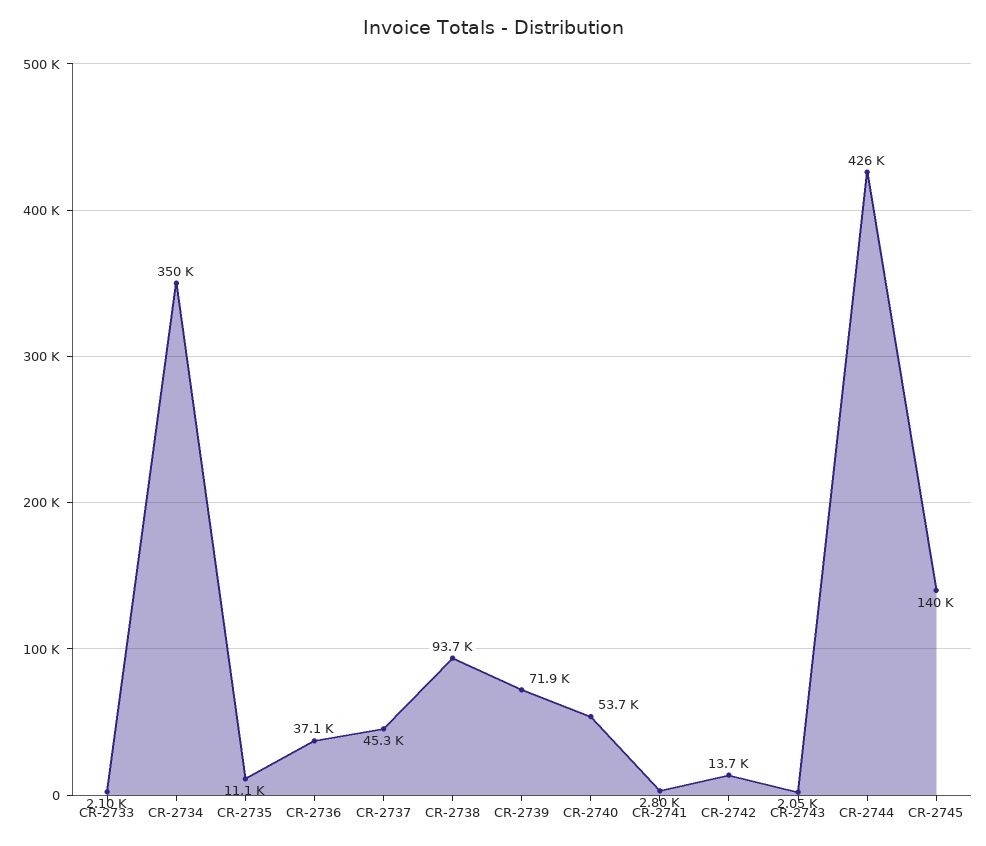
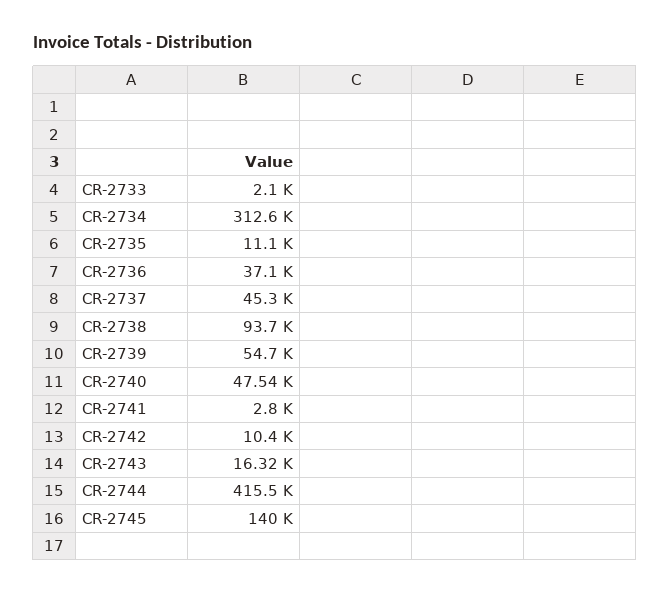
CR-2734: 350000 -> 312600
CR-2739: 71900 -> 54700
CR-2740: 53700 -> 47540
CR-2742: 13700 -> 10400
CR-2743: 2050 -> 16320
CR-2744: 426000 -> 415500

